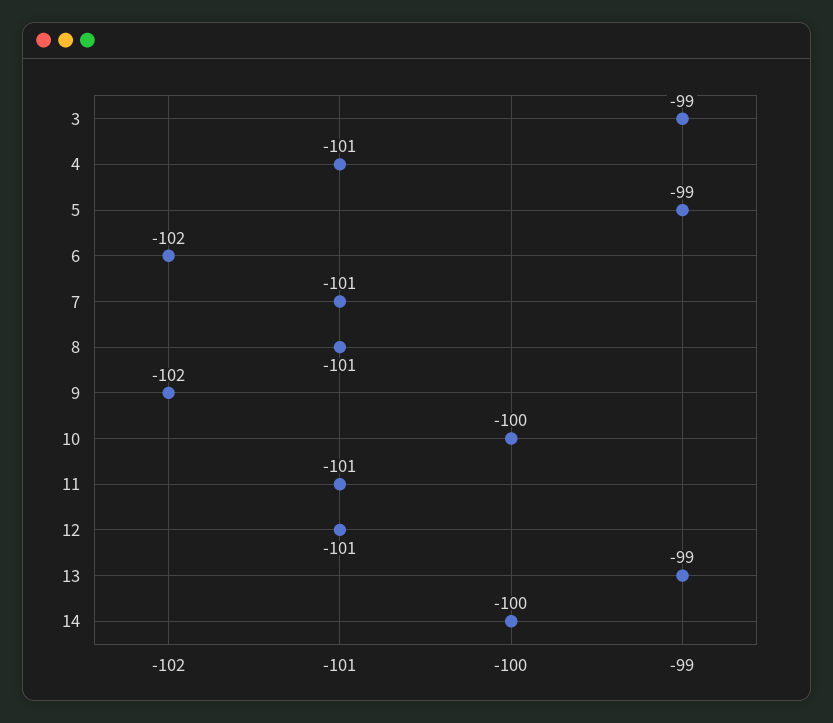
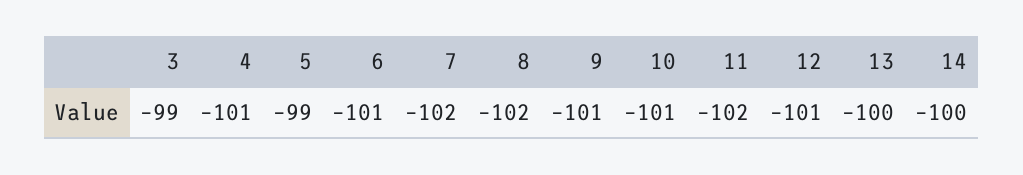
6: -102 -> -101
7: -101 -> -102
8: -101 -> -102
9: -102 -> -101
10: -100 -> -101
11: -101 -> -102
13: -99 -> -100

